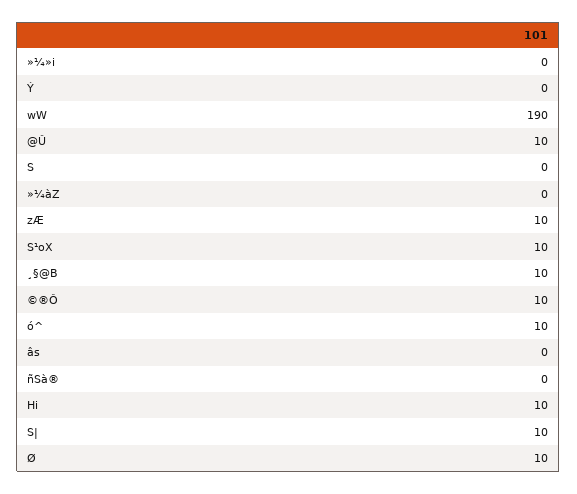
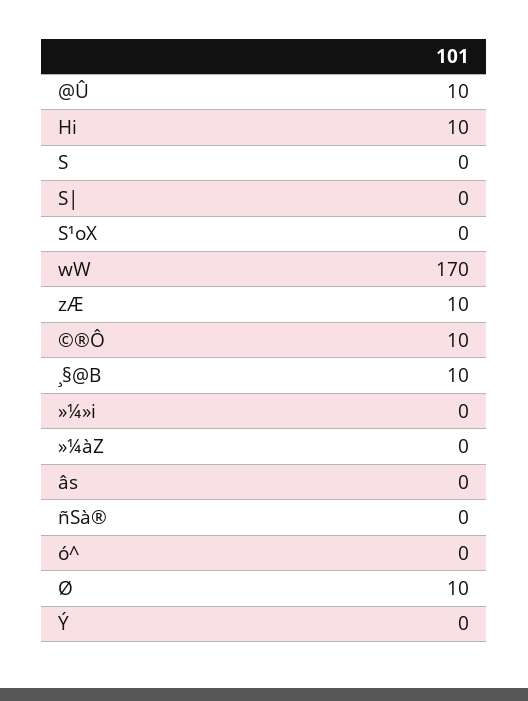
wW: 190 -> 170
S¹oX: 10 -> 0
ó^: 10 -> 0
S|: 10 -> 0

